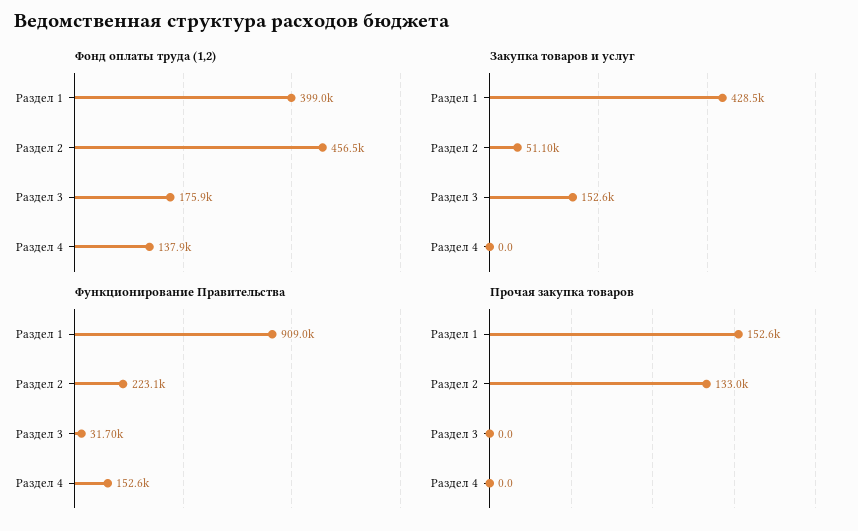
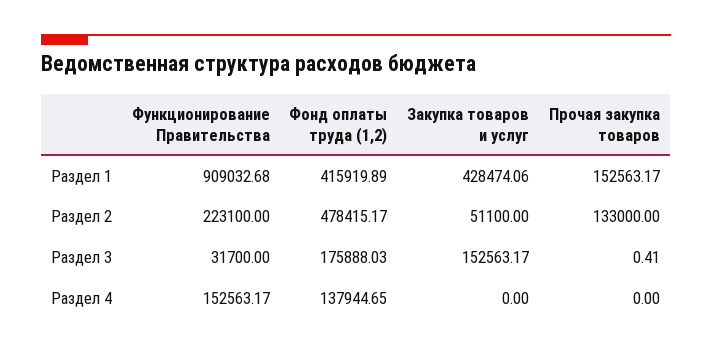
Фонд оплаты труда (1,2), Раздел 1: 399000 -> 415919.89
Фонд оплаты труда (1,2), Раздел 2: 456500 -> 478415.17
Прочая закупка товаров, Раздел 3: 0 -> 0.41

